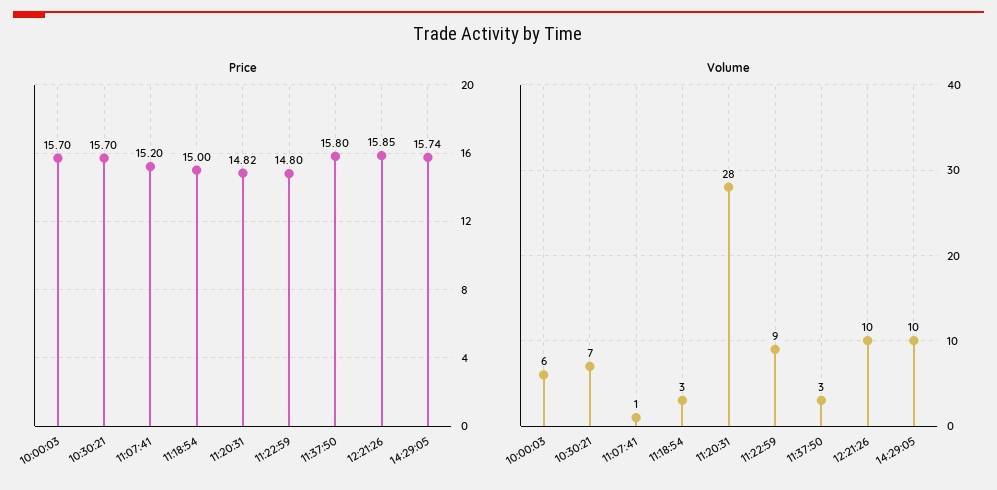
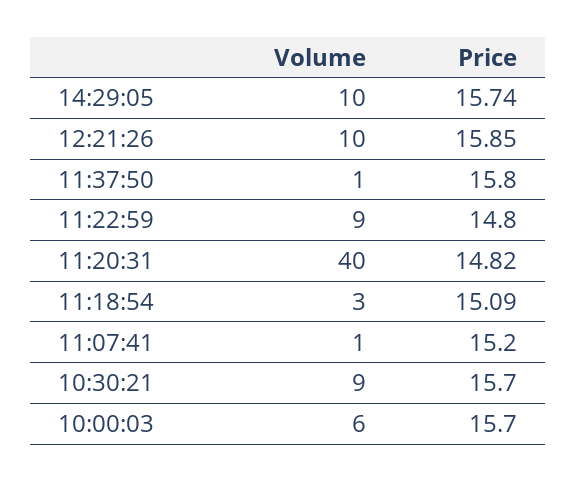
Price, 11:18:54: 15 -> 15.09
Volume, 10:30:21: 7 -> 9
Volume, 11:20:31: 28 -> 40
Volume, 11:37:50: 3 -> 1

